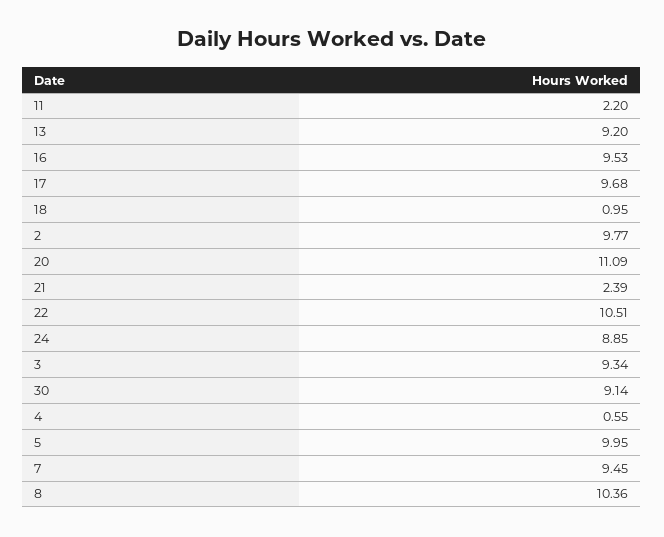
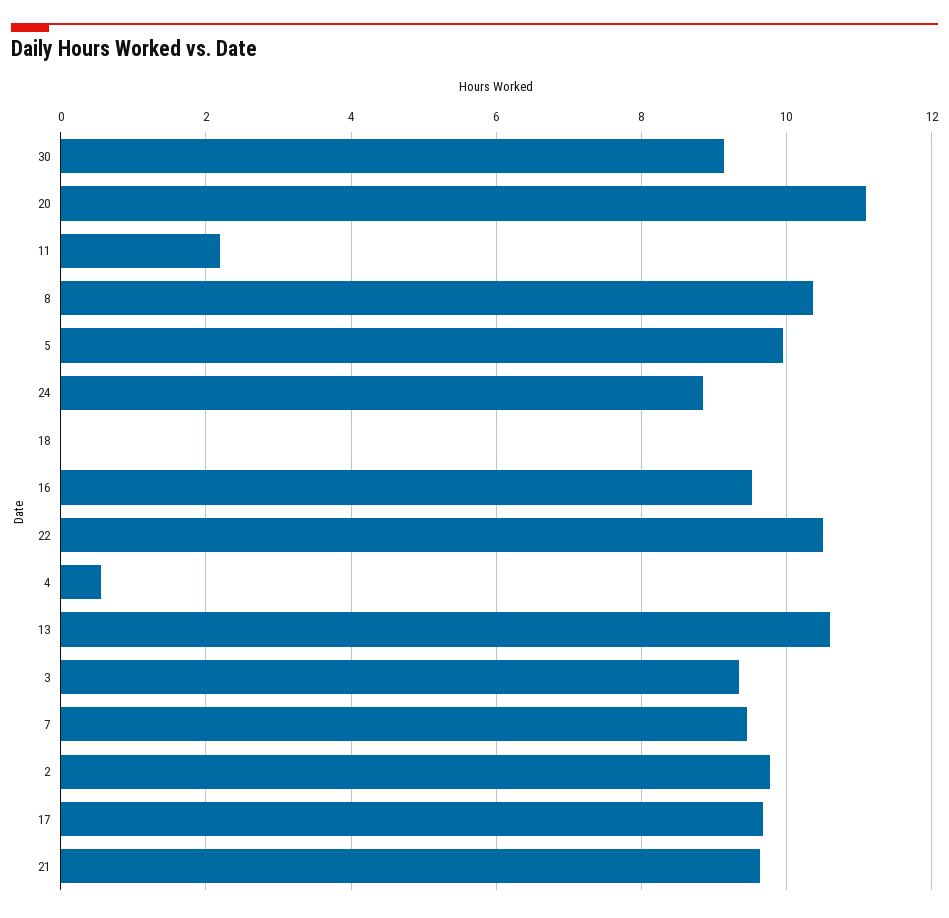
13: 9.2 -> 10.6
18: 0.95 -> 0
21: 2.39 -> 9.6

